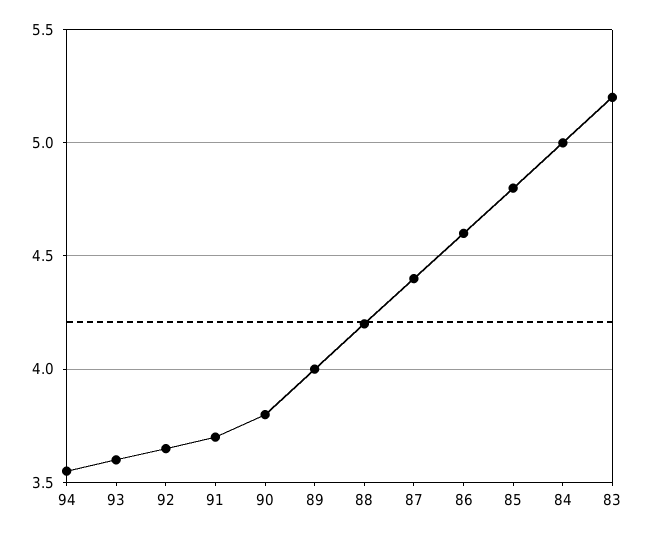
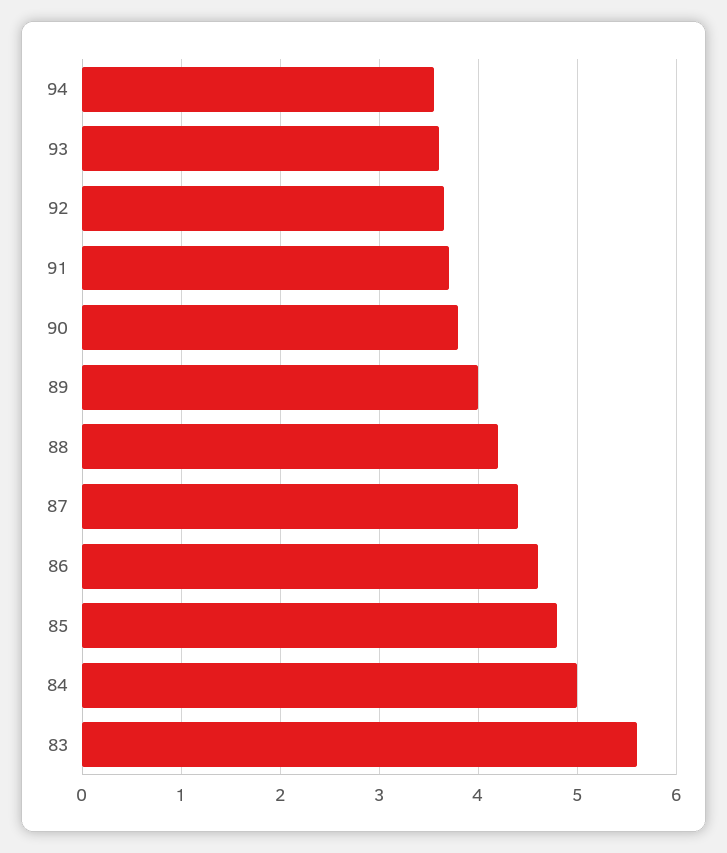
83: 5.2 -> 5.6

